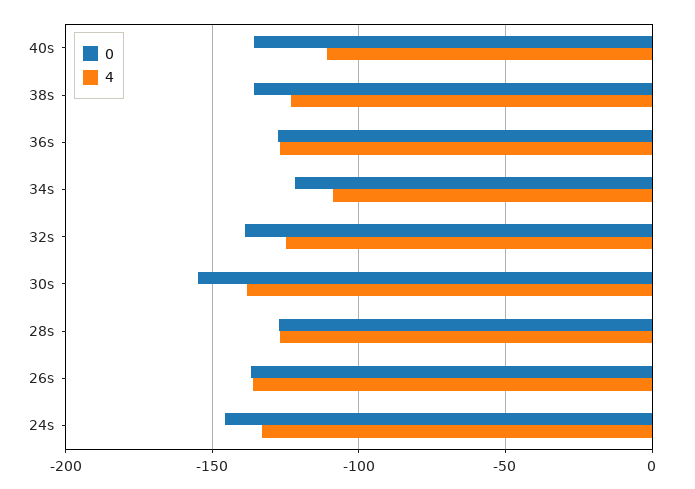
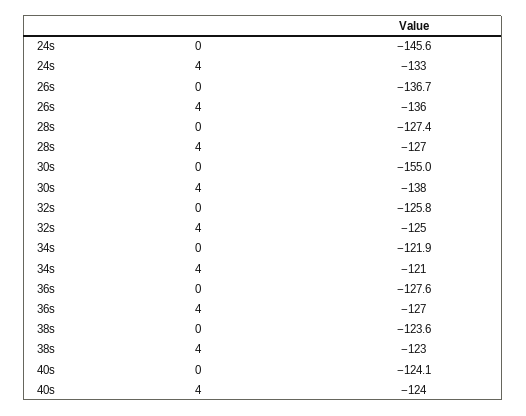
0, 40s: -135 -> -124.1
4, 40s: -110 -> -124
0, 38s: -135 -> -123.6
4, 34s: -110 -> -121
0, 32s: -140 -> -125.8

